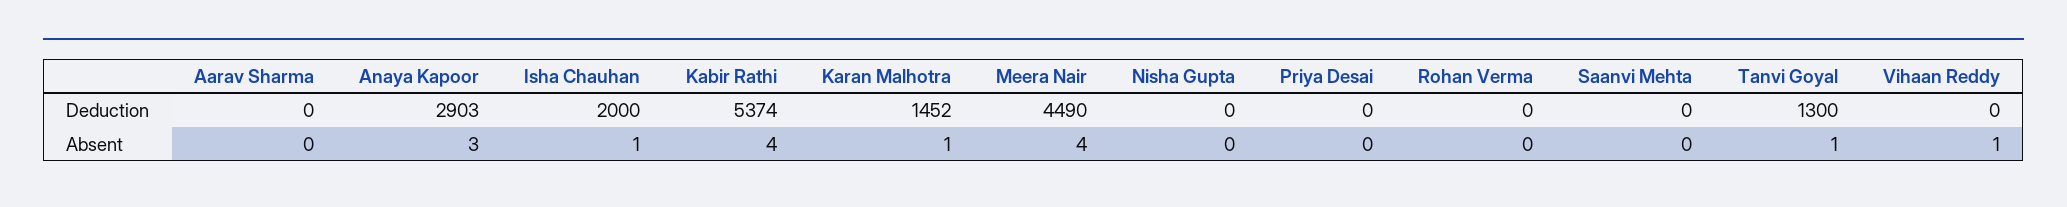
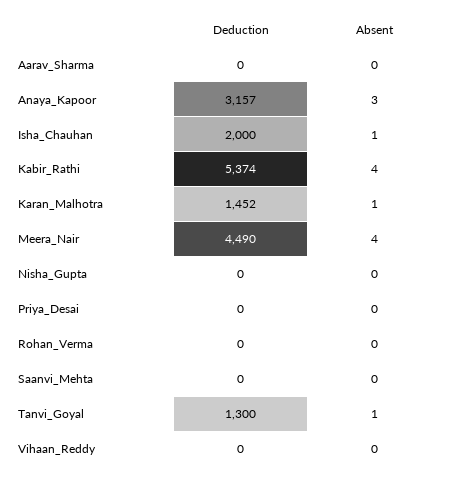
Anaya Kapoor, Deduction: 2903 -> 3157
Vihaan Reddy, Absent: 1 -> 0

